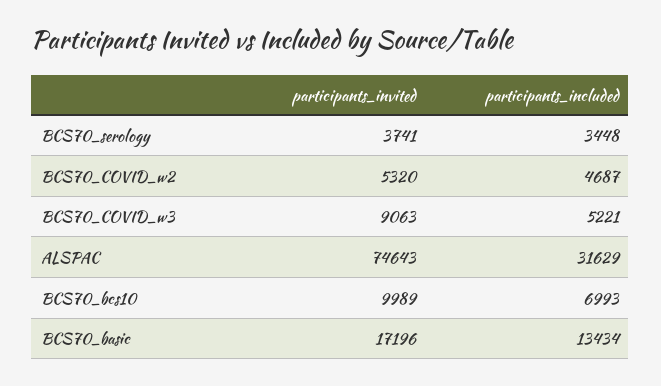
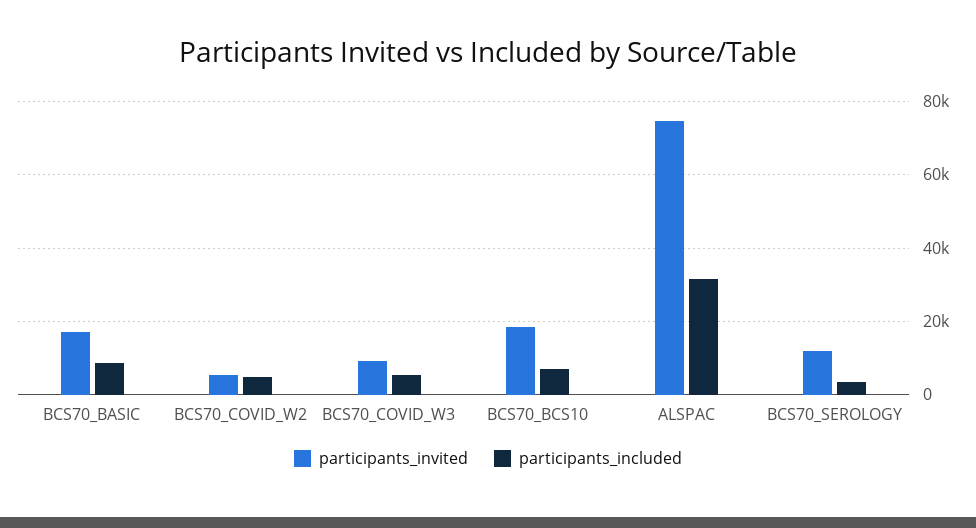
participants_invited, BCS70_serology: 3741 -> 12000
participants_invited, BCS70_bcs10: 9989 -> 18000
participants_included, BCS70_basic: 13434 -> 8000

